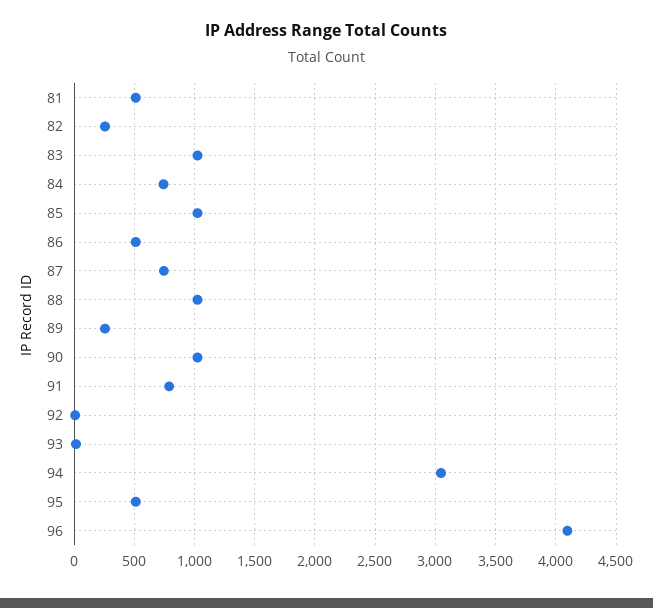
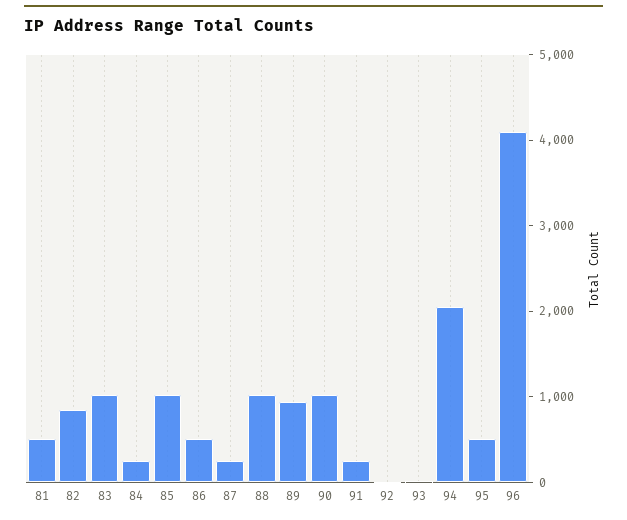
82: 250 -> 800
84: 750 -> 200
87: 750 -> 200
89: 250 -> 1000
91: 800 -> 200
94: 3050 -> 2000

